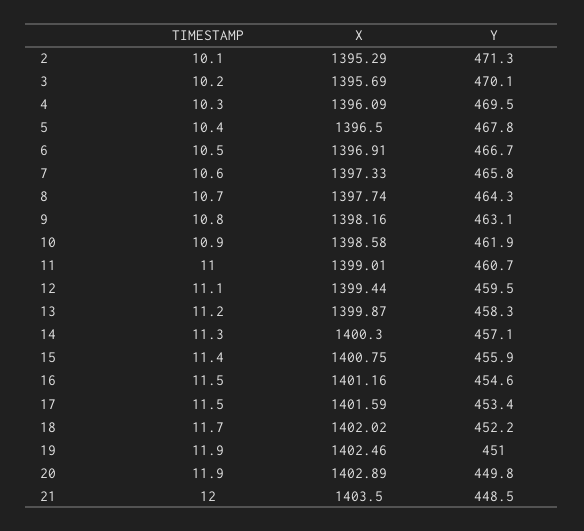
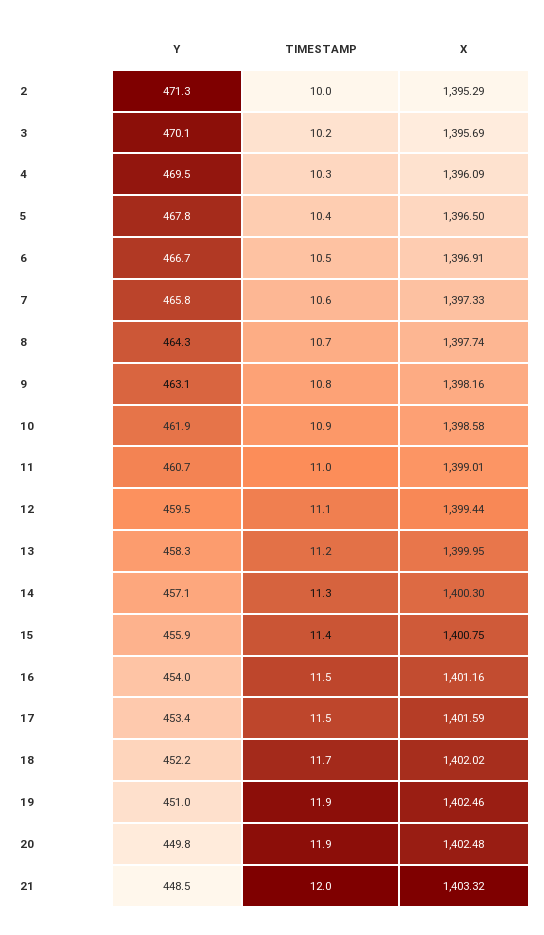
TIMESTAMP, 2: 10.1 -> 10
X, 13: 1399.87 -> 1399.95
Y, 16: 454.6 -> 454
X, 20: 1402.89 -> 1402.48
X, 21: 1403.5 -> 1403.32

